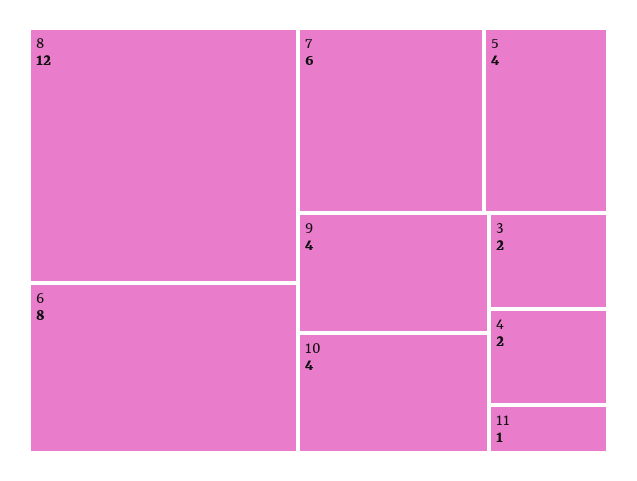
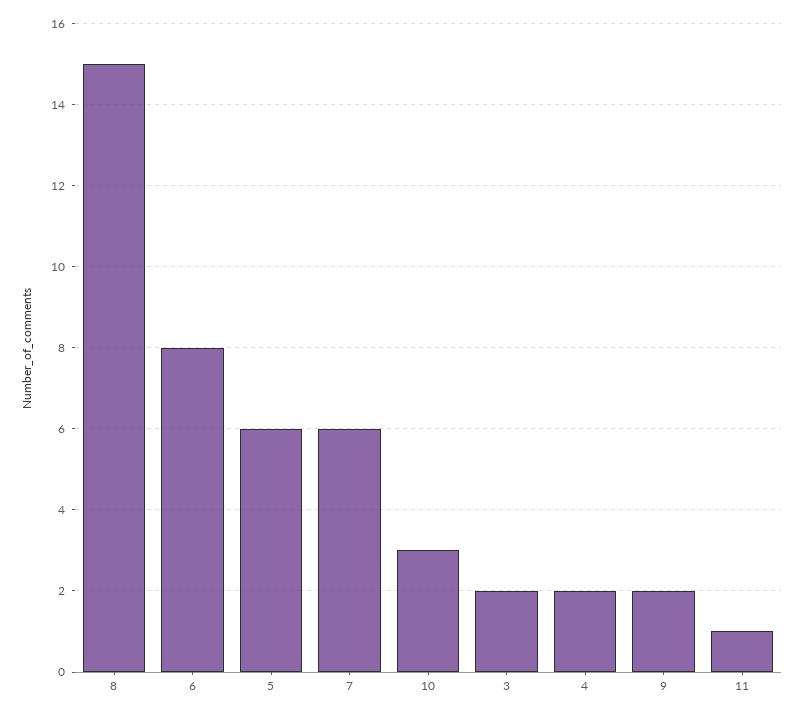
8: 12 -> 15
5: 4 -> 6
9: 4 -> 2
10: 4 -> 3

